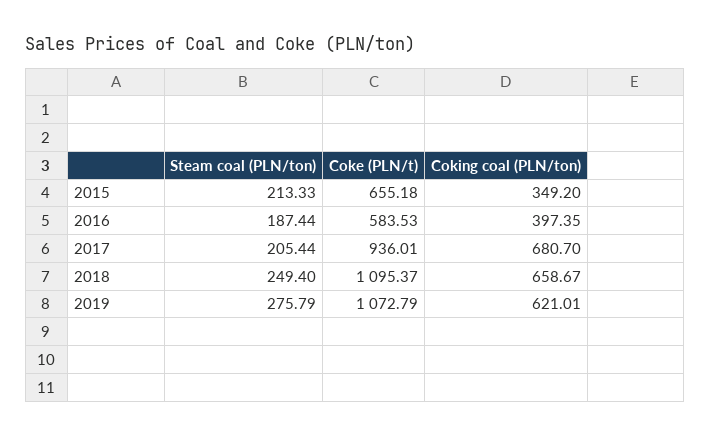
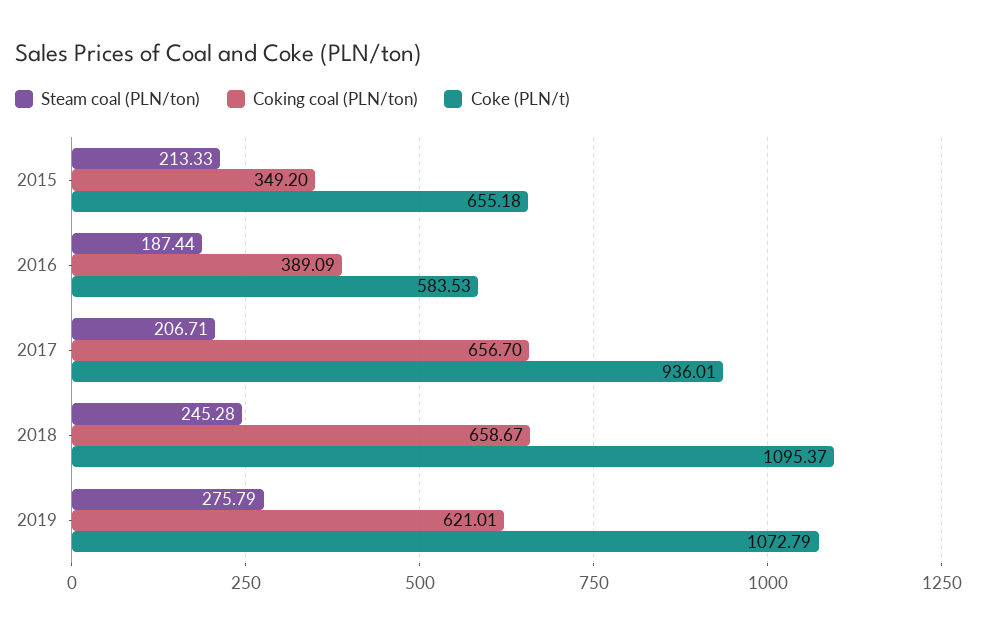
Coking coal (PLN/ton), 2016: 397.35 -> 389.09
Steam coal (PLN/ton), 2017: 205.44 -> 206.71
Coking coal (PLN/ton), 2017: 680.7 -> 656.7
Steam coal (PLN/ton), 2018: 249.4 -> 245.28

